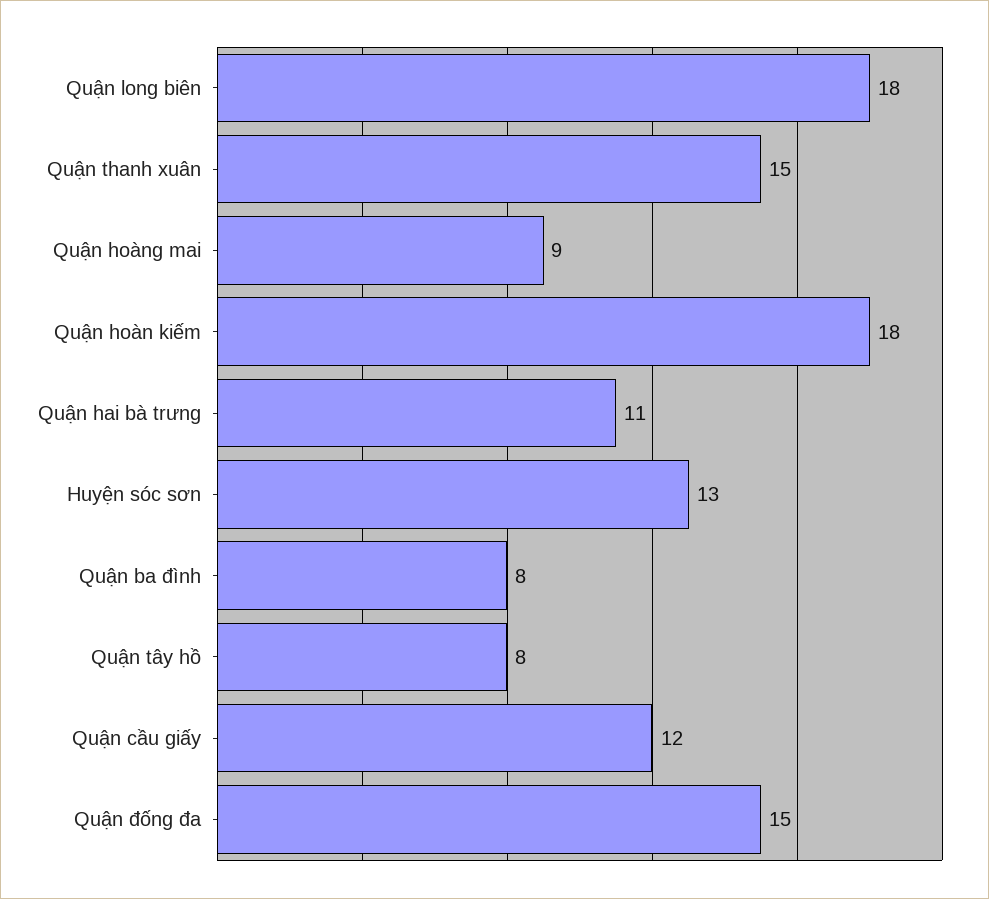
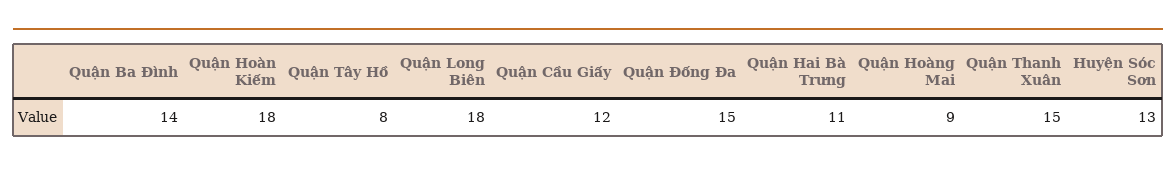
Quận ba đình: 8 -> 14

